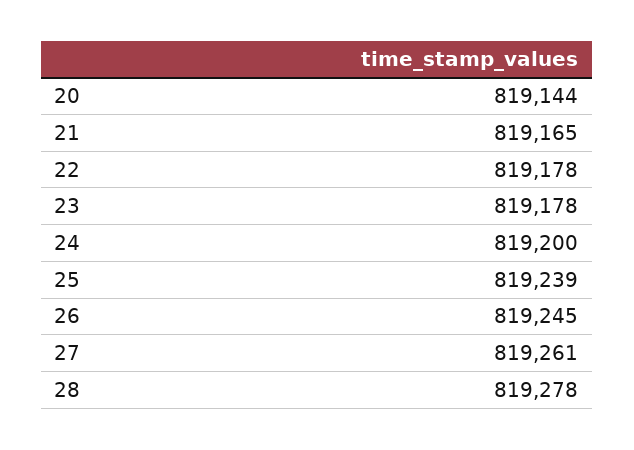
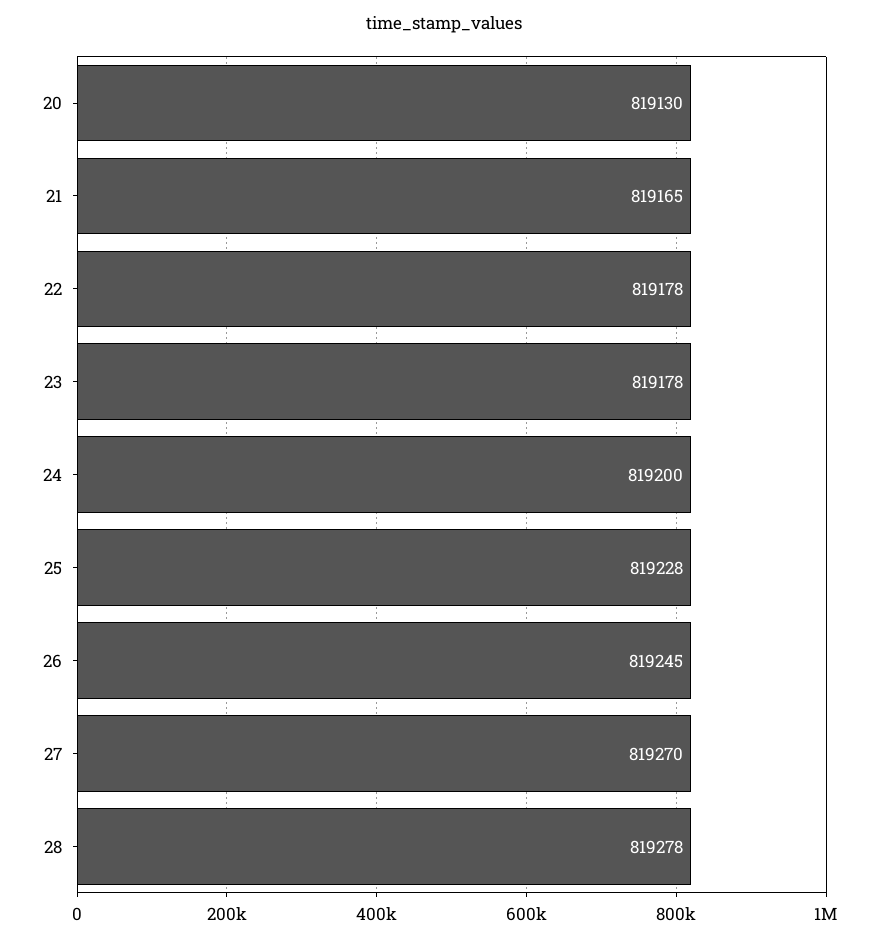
20: 819144 -> 819130
25: 819239 -> 819228
27: 819261 -> 819270

